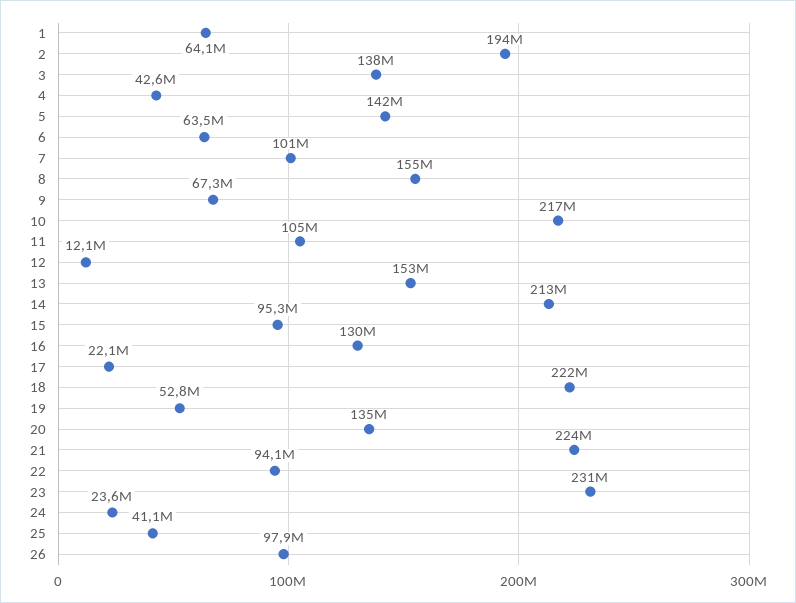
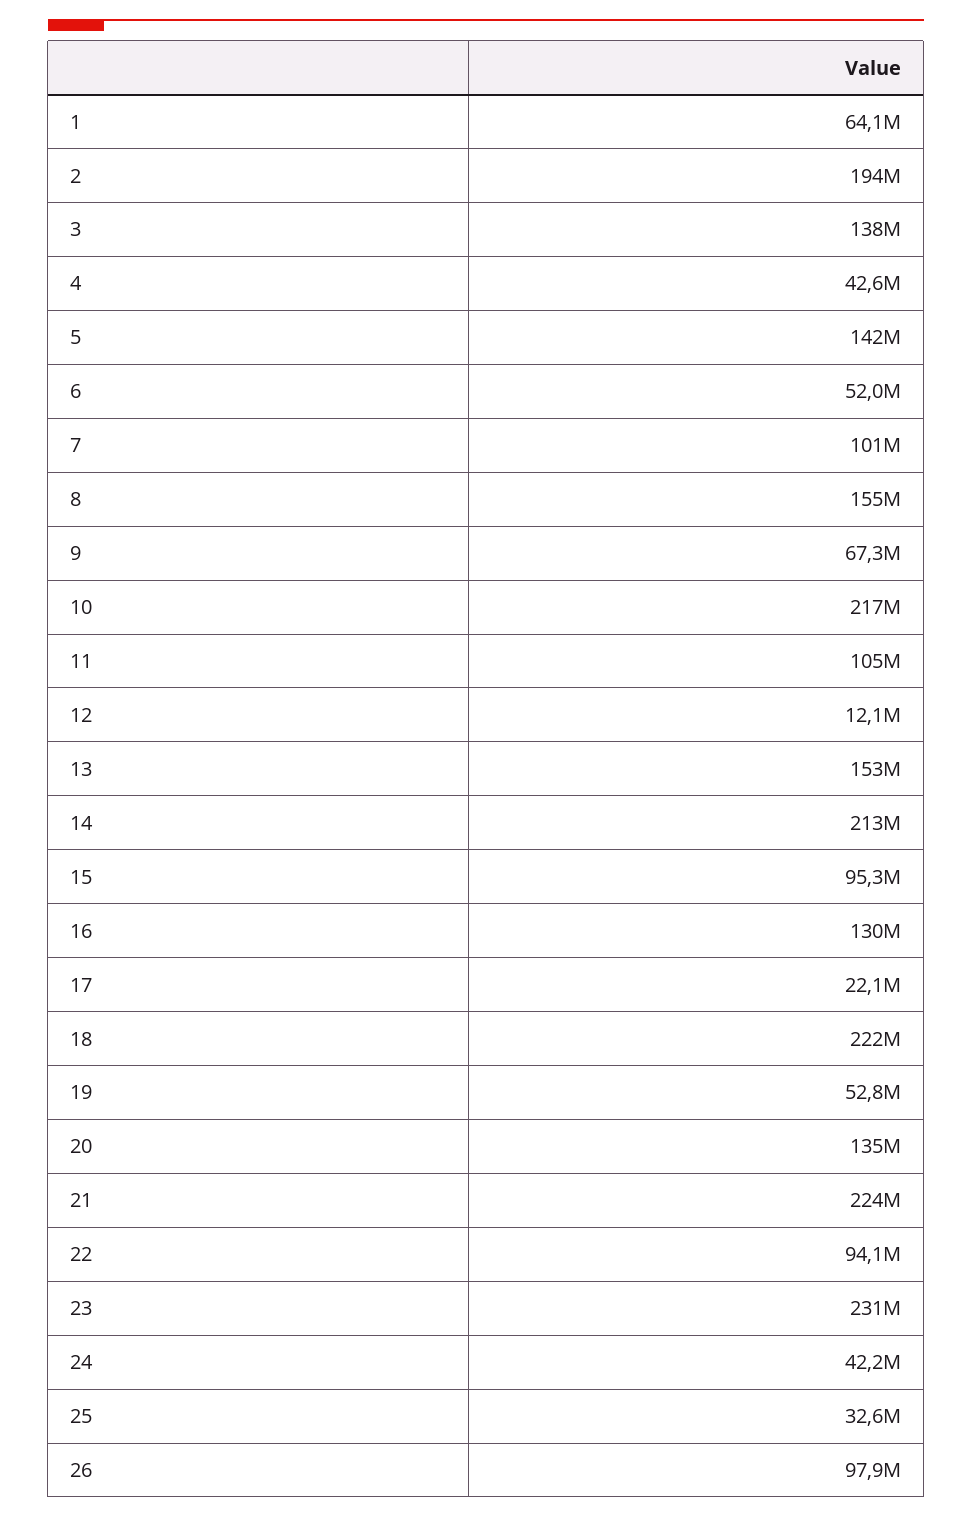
6: 63500000 -> 52000000
24: 23600000 -> 42200000
25: 41100000 -> 32600000

